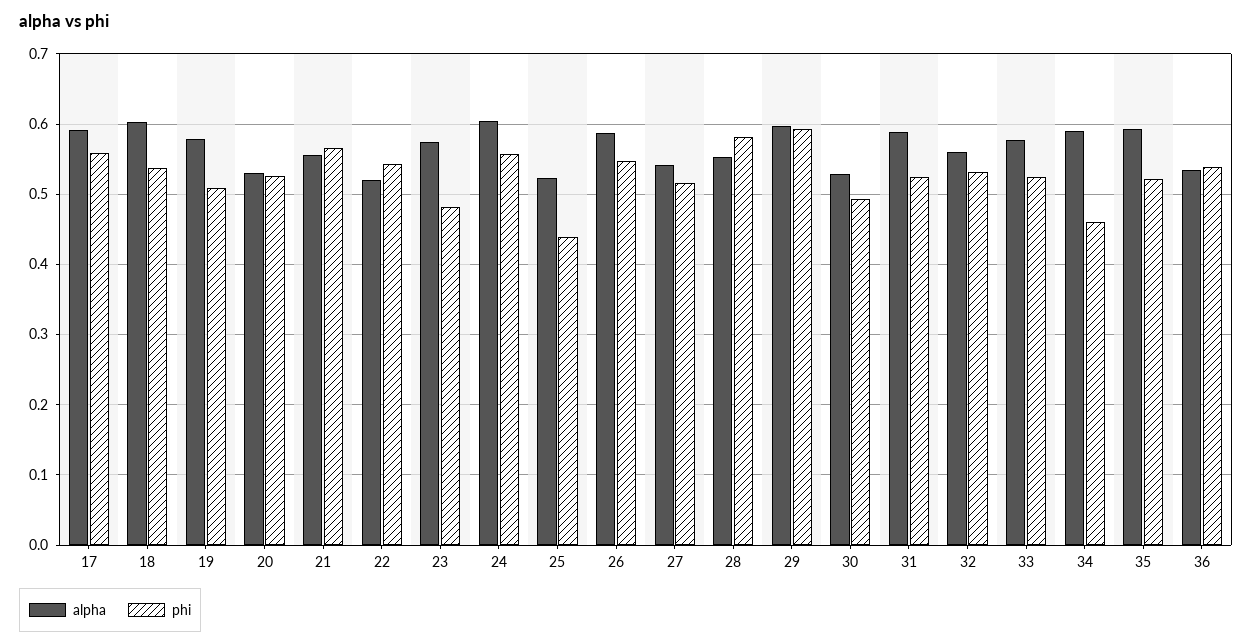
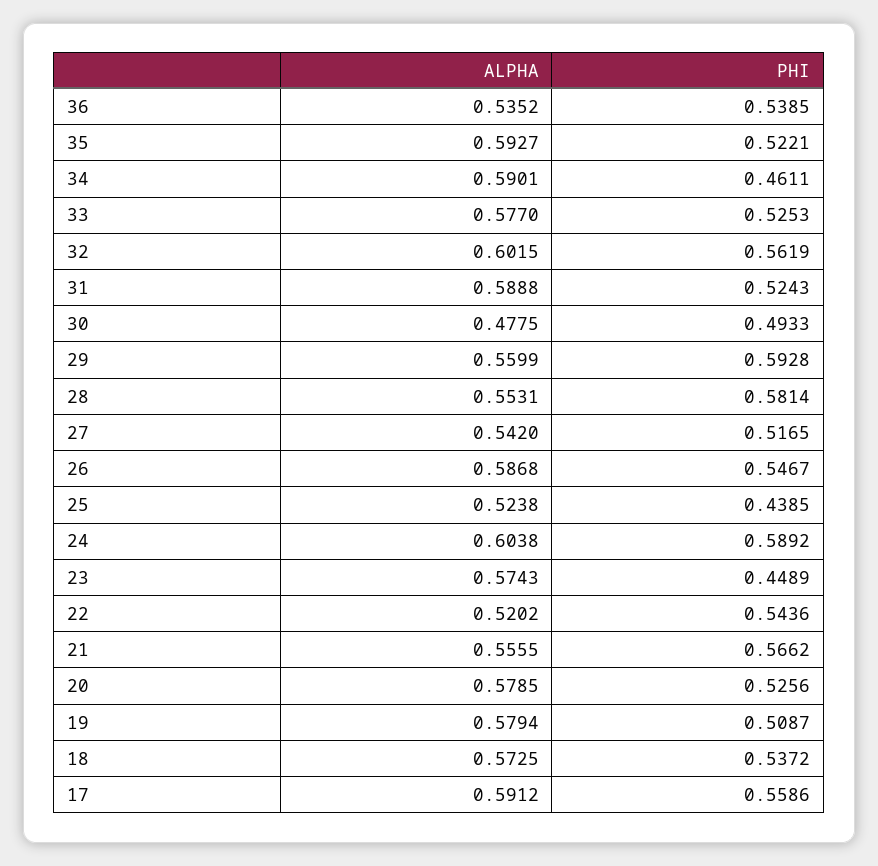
alpha, 18: 0.6 -> 0.5725
alpha, 20: 0.53 -> 0.5785
phi, 23: 0.48 -> 0.4489
phi, 24: 0.56 -> 0.5892
alpha, 29: 0.6 -> 0.5599
alpha, 30: 0.53 -> 0.4775
alpha, 32: 0.56 -> 0.6015
phi, 32: 0.53 -> 0.5619

